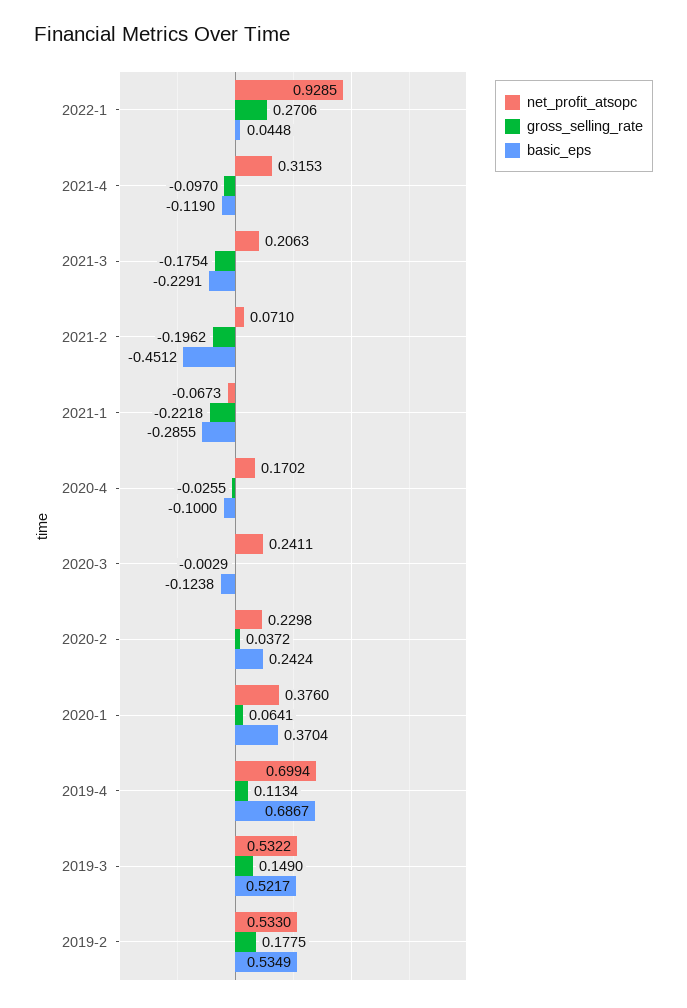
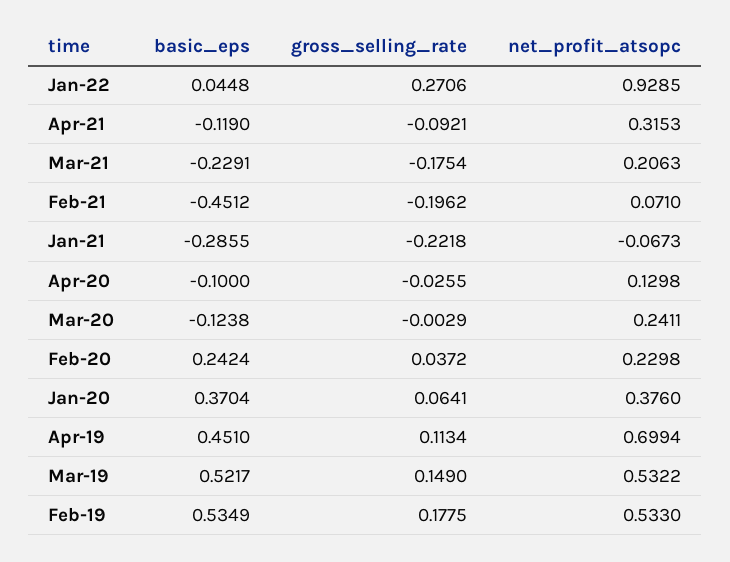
gross_selling_rate, 2021-4: -0.097 -> -0.0921
net_profit_atsopc, 2020-4: 0.1702 -> 0.1298
basic_eps, 2019-4: 0.6867 -> 0.451

